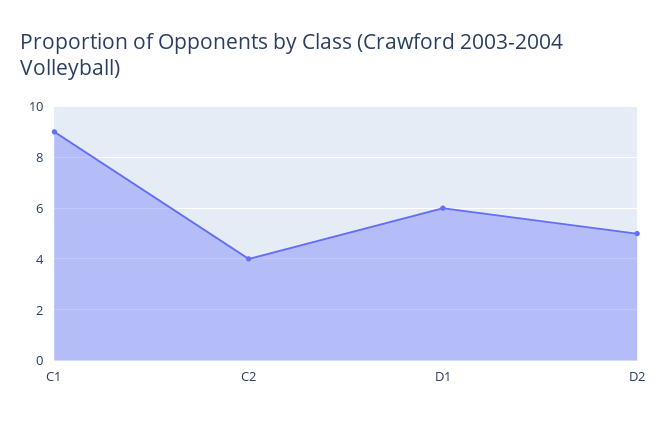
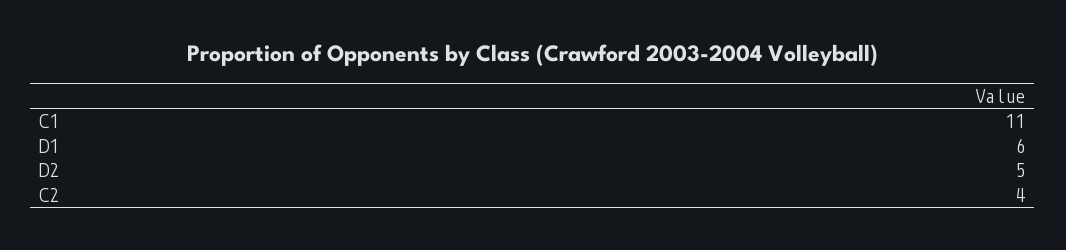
C1: 9 -> 11

